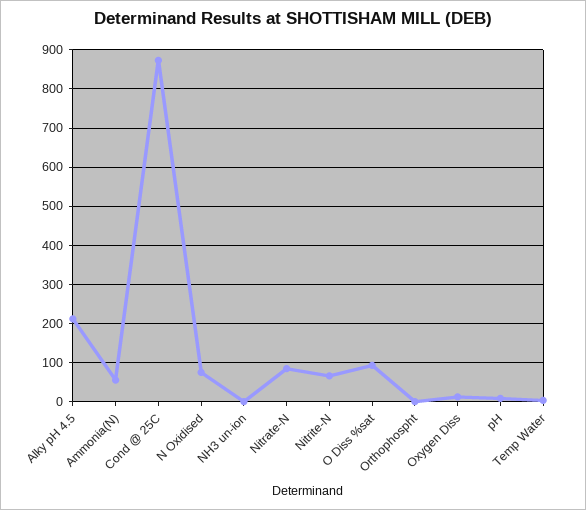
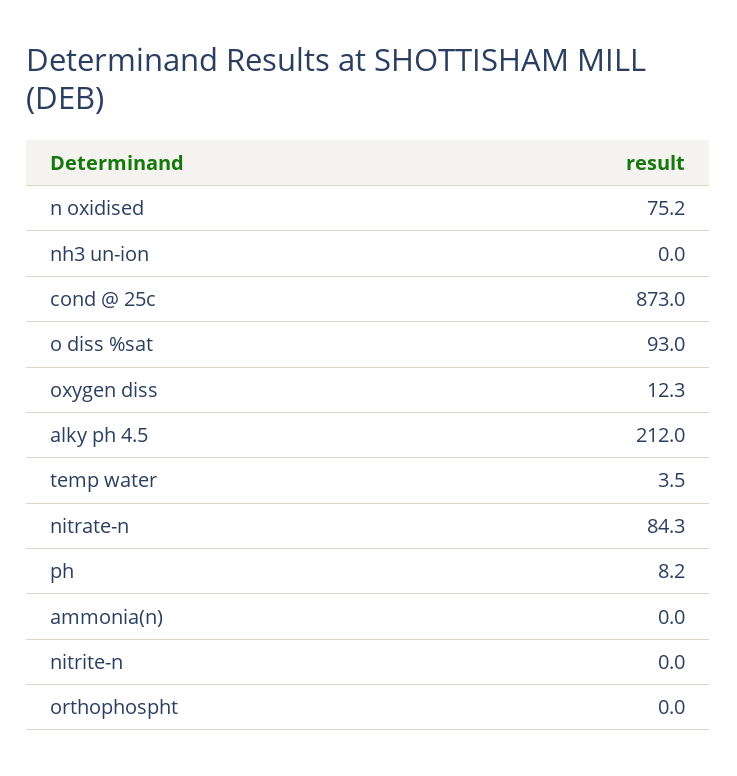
Ammonia(N): 60 -> 0
Nitrite-N: 60 -> 0

